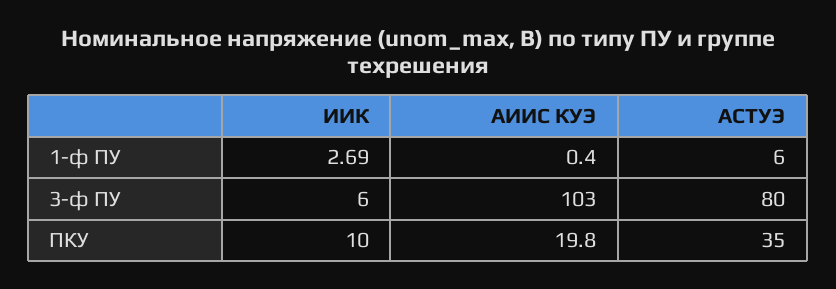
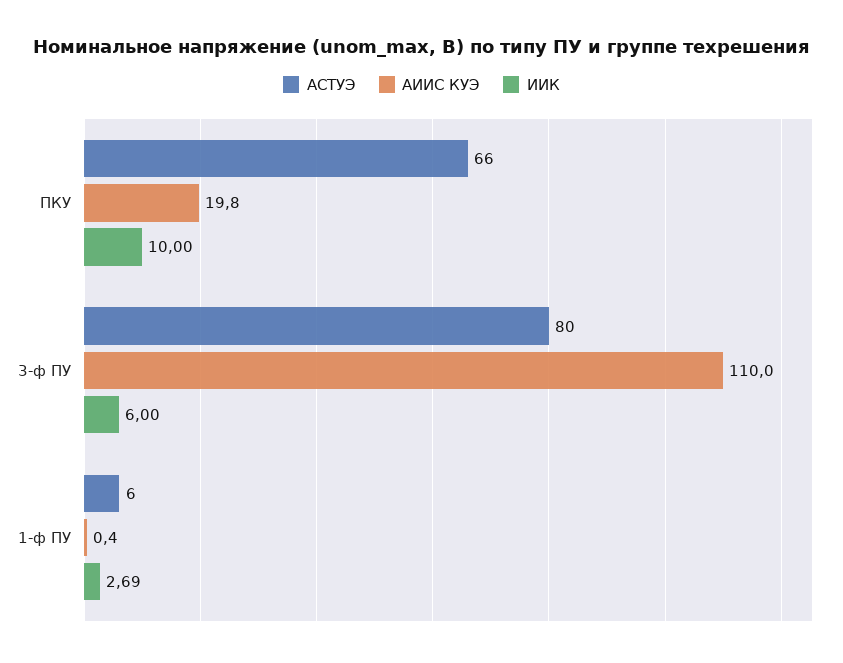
АИИС КУЭ, 3-ф ПУ: 103 -> 110
АСТУЭ, ПКУ: 35 -> 66

